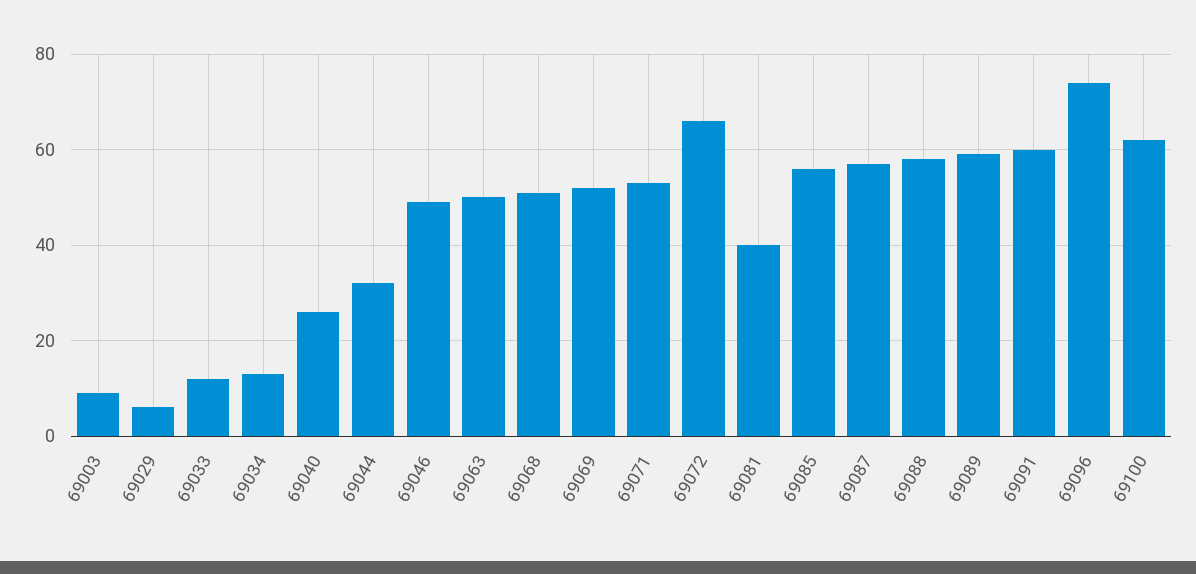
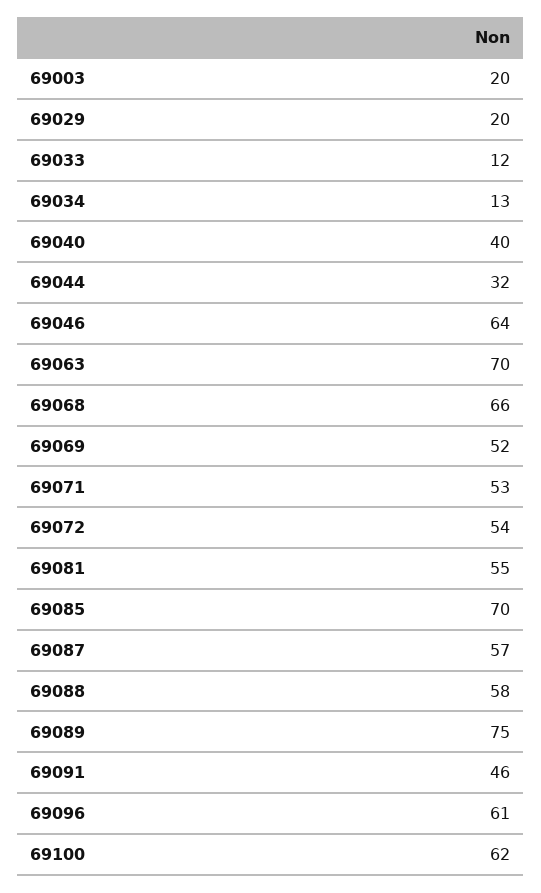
69003: 10 -> 20
69029: 5 -> 20
69040: 25 -> 40
69046: 50 -> 64
69063: 50 -> 70
69068: 50 -> 66
69072: 65 -> 54
69081: 40 -> 55
69085: 55 -> 70
69089: 60 -> 75
69091: 60 -> 46
69096: 75 -> 61

